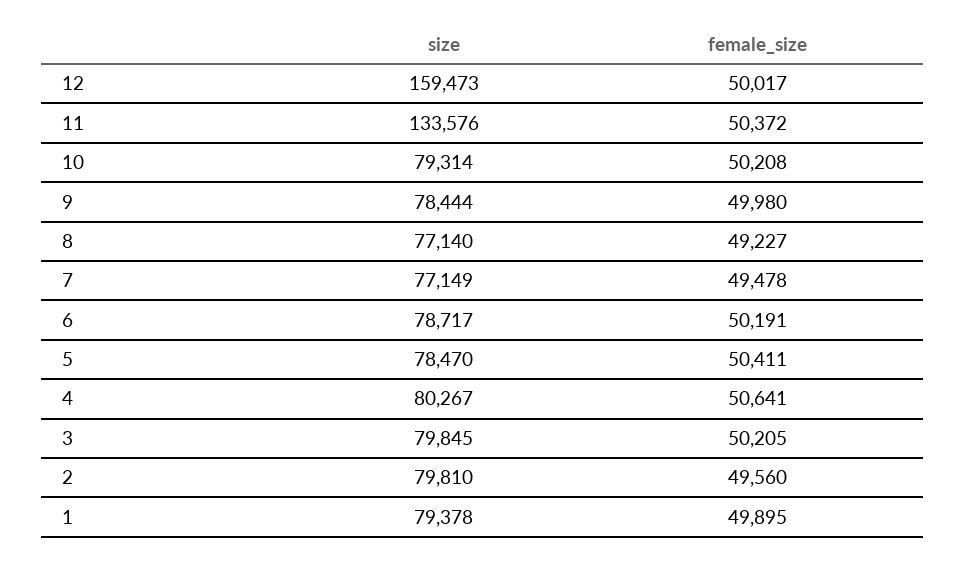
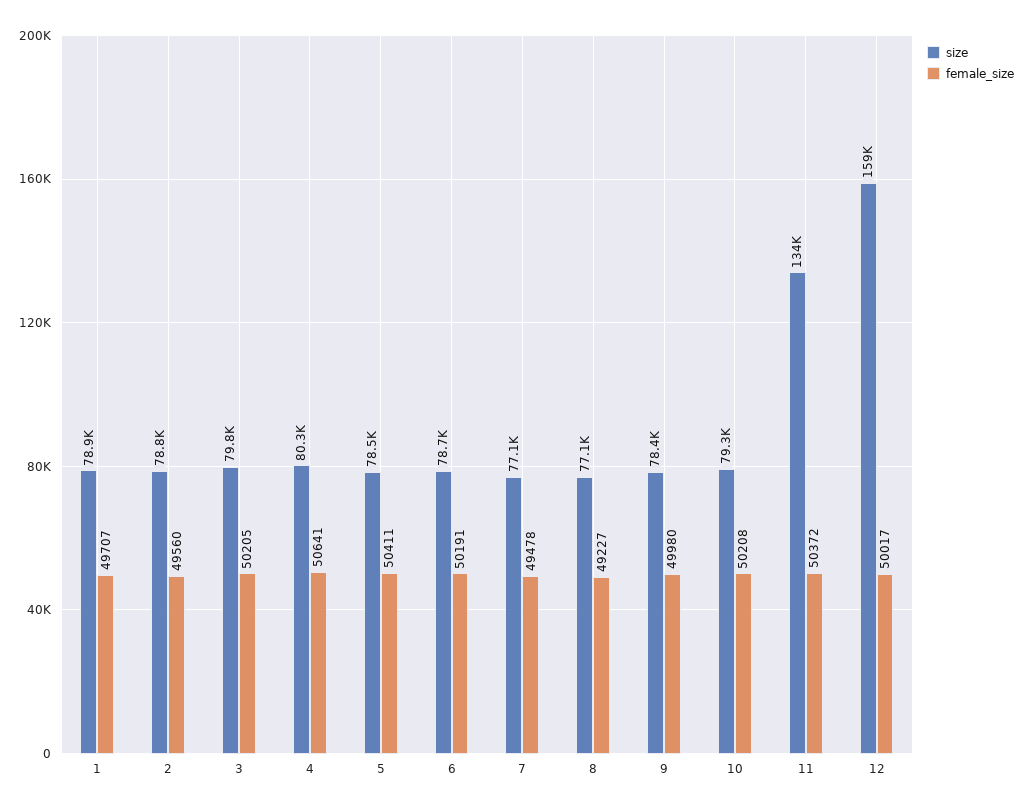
size, 2: 79810 -> 78800
size, 1: 79378 -> 78900
female_size, 1: 49895 -> 49707

